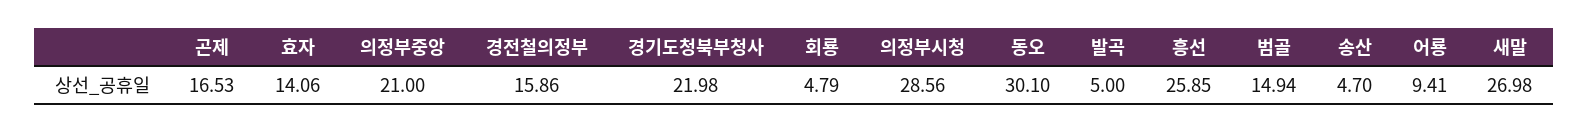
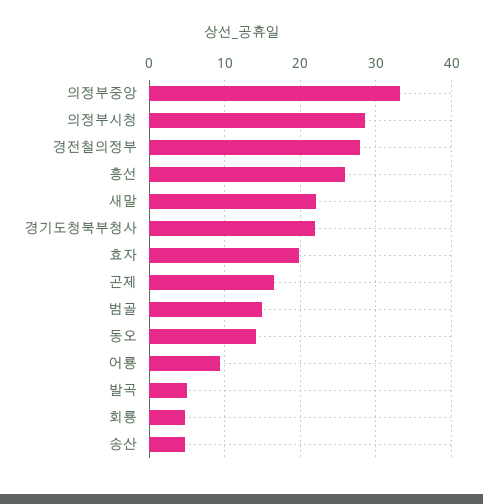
효자: 14.06 -> 20
의정부중앙: 21 -> 33
경전철의정부: 15.86 -> 28
동오: 30.1 -> 14
새말: 26.98 -> 22

